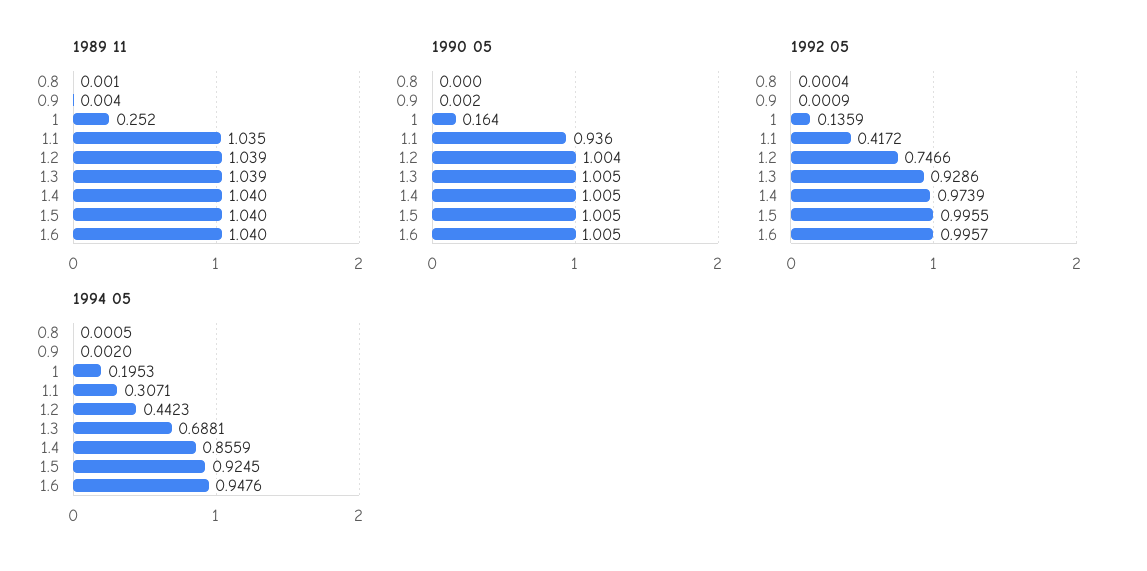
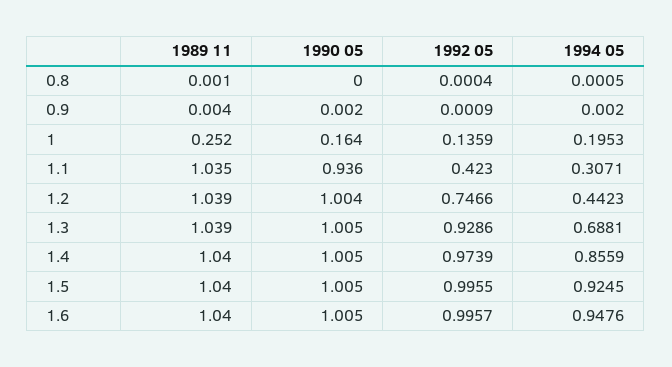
1992 05, 1.1: 0.4172 -> 0.423

